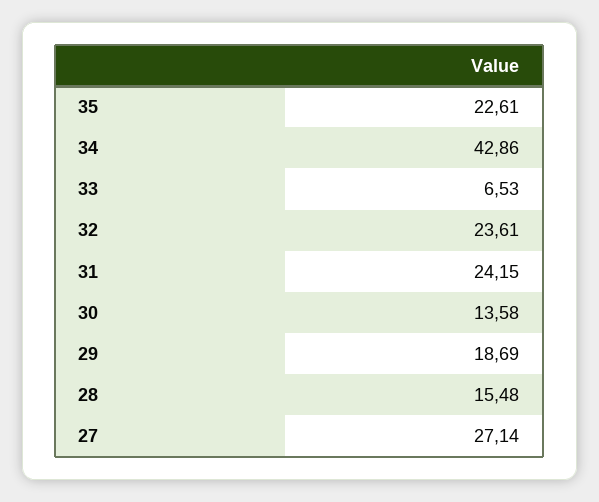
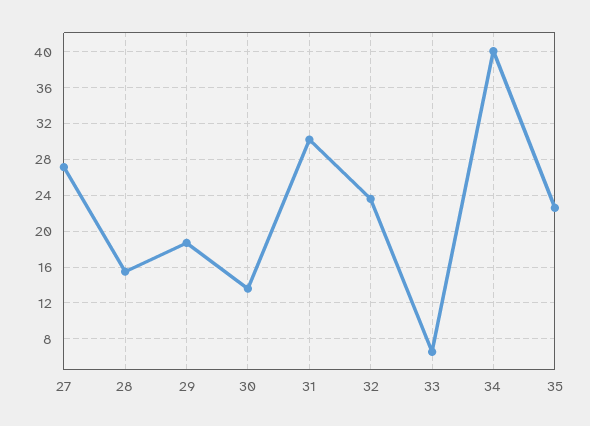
34: 42.86 -> 40
31: 24.15 -> 30

